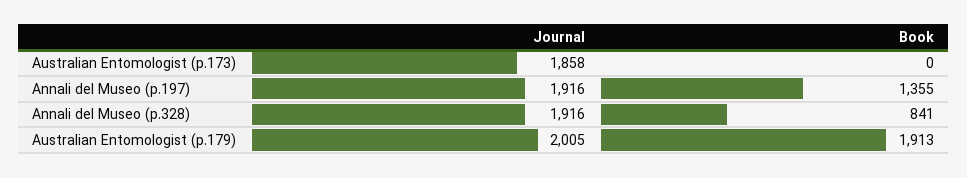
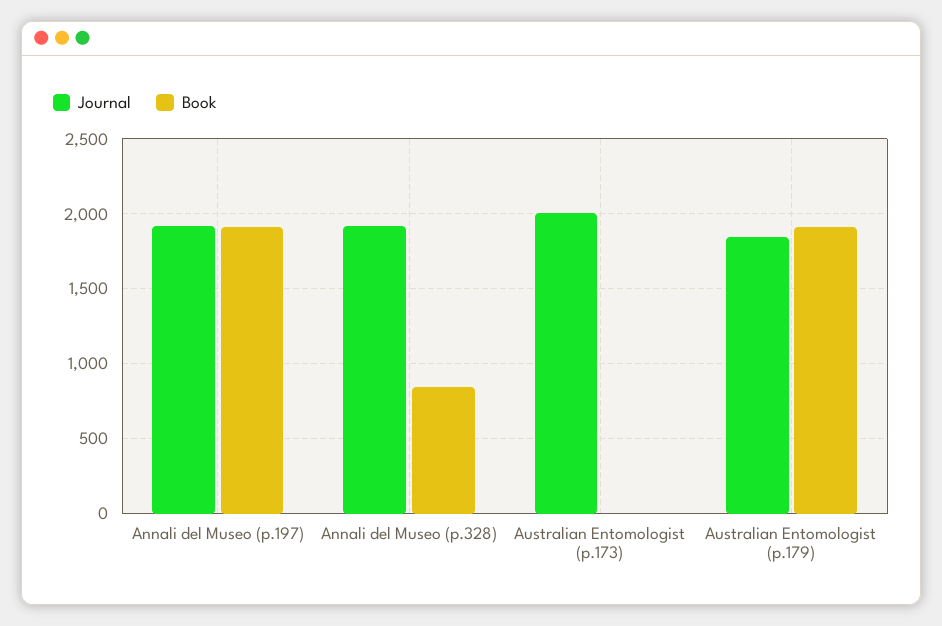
Journal, Australian Entomologist (p.173): 1858 -> 2000
Book, Annali del Museo (p.197): 1355 -> 1900
Journal, Australian Entomologist (p.179): 2005 -> 1850

